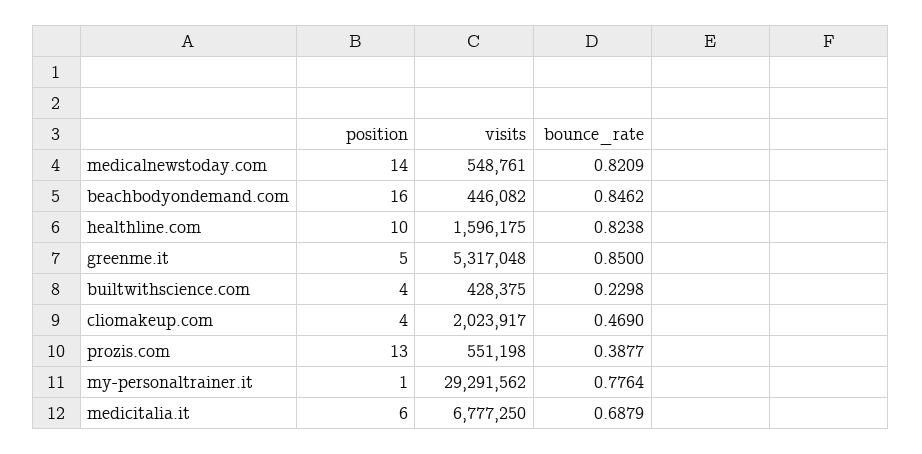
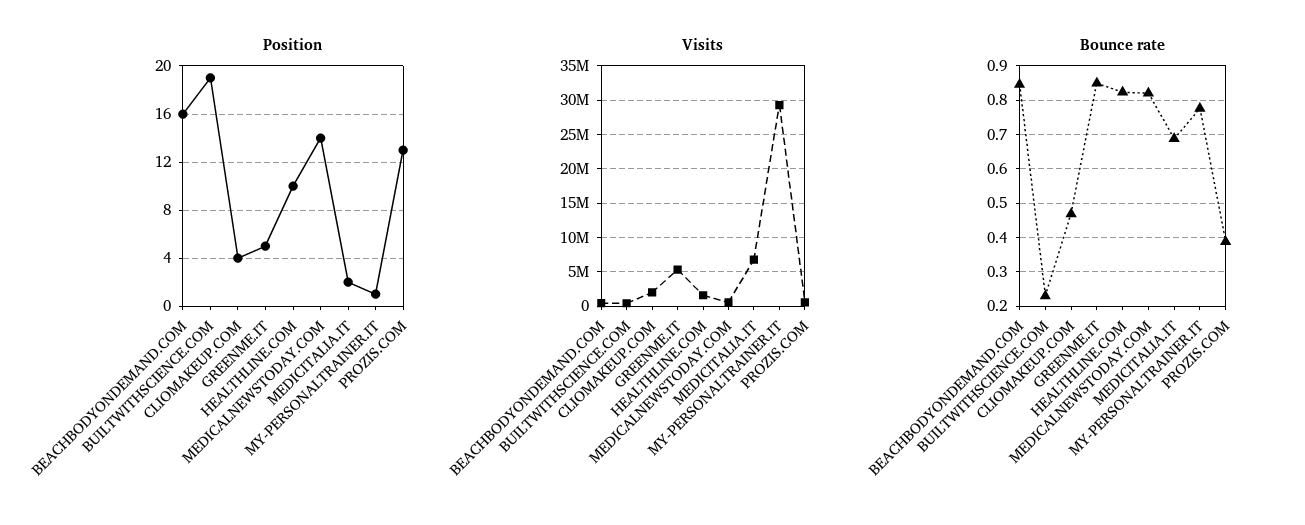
position, builtwithscience.com: 4 -> 19
position, medicitalia.it: 6 -> 2

